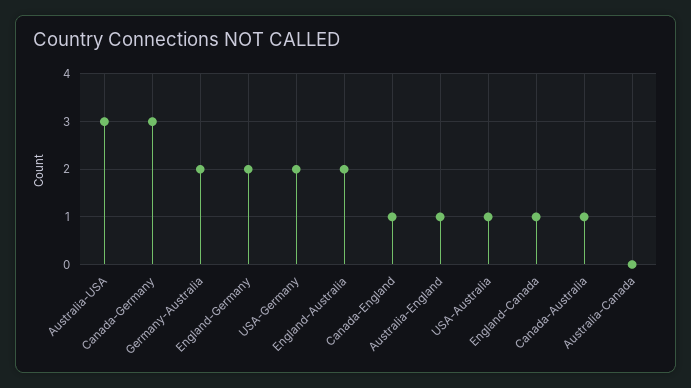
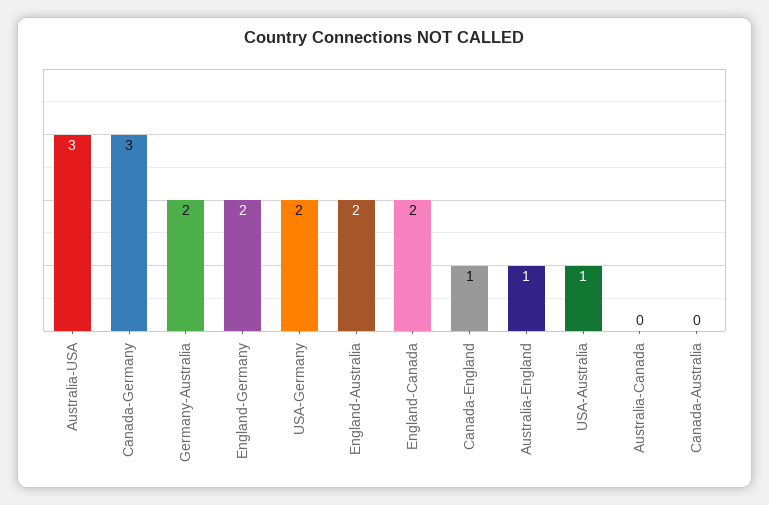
England-Canada: 1 -> 2
Canada-Australia: 1 -> 0

